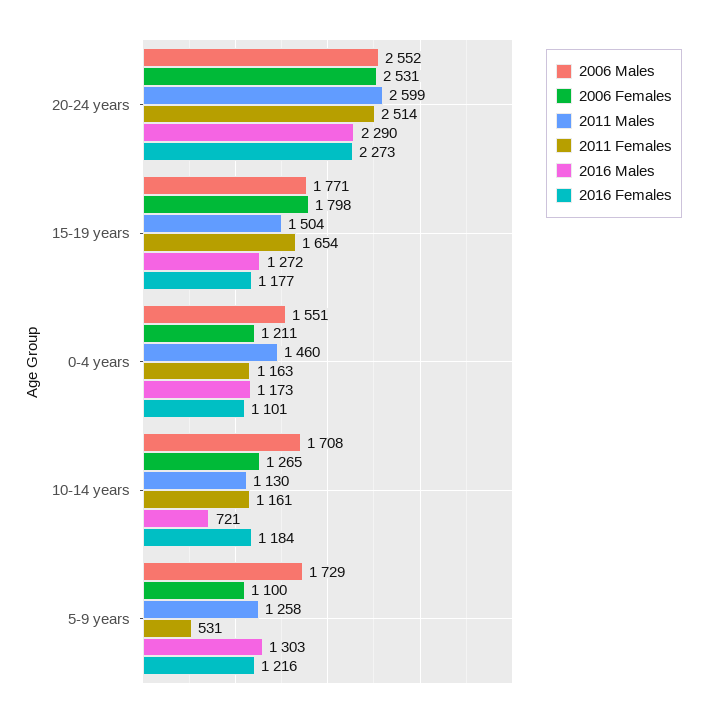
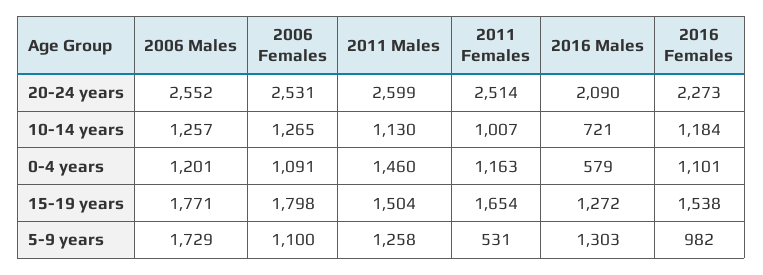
2016 Males, 20-24 years: 2290 -> 2090
2016 Females, 15-19 years: 1177 -> 1538
2006 Males, 0-4 years: 1551 -> 1201
2006 Females, 0-4 years: 1211 -> 1091
2016 Males, 0-4 years: 1173 -> 579
2006 Males, 10-14 years: 1708 -> 1257
2011 Females, 10-14 years: 1161 -> 1007
2016 Females, 5-9 years: 1216 -> 982

